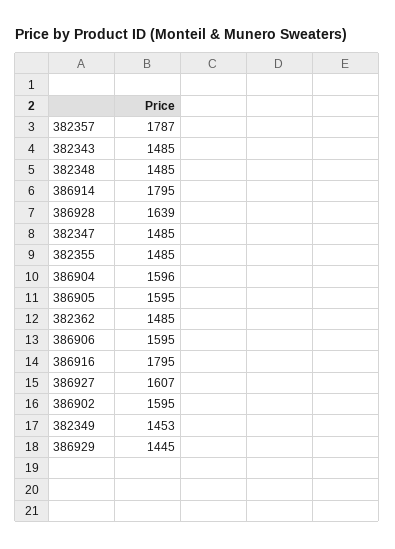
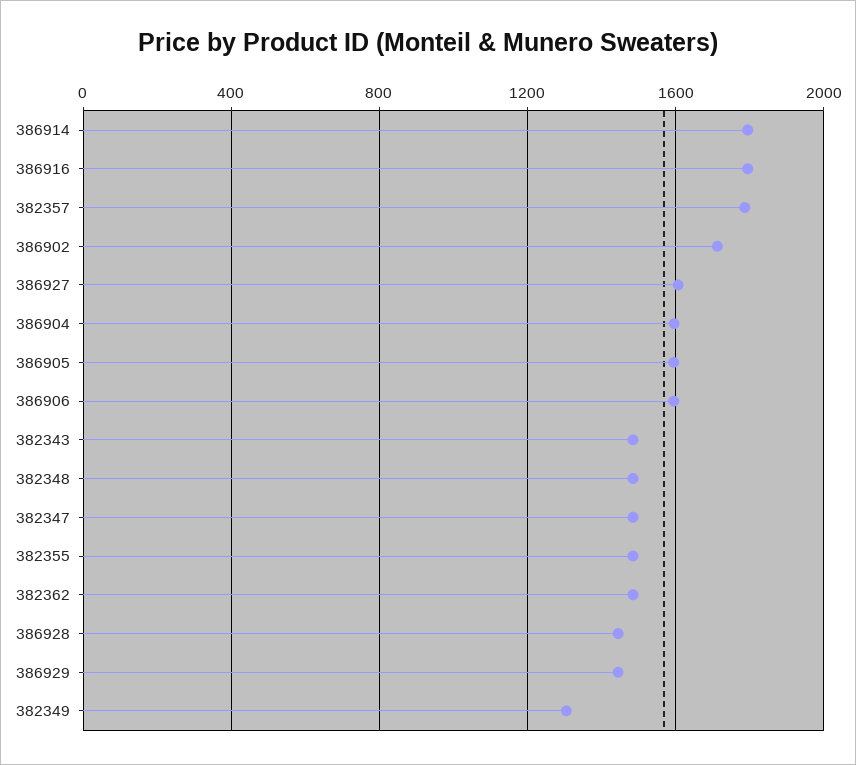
386928: 1639 -> 1450
386902: 1595 -> 1700
382349: 1453 -> 1300

